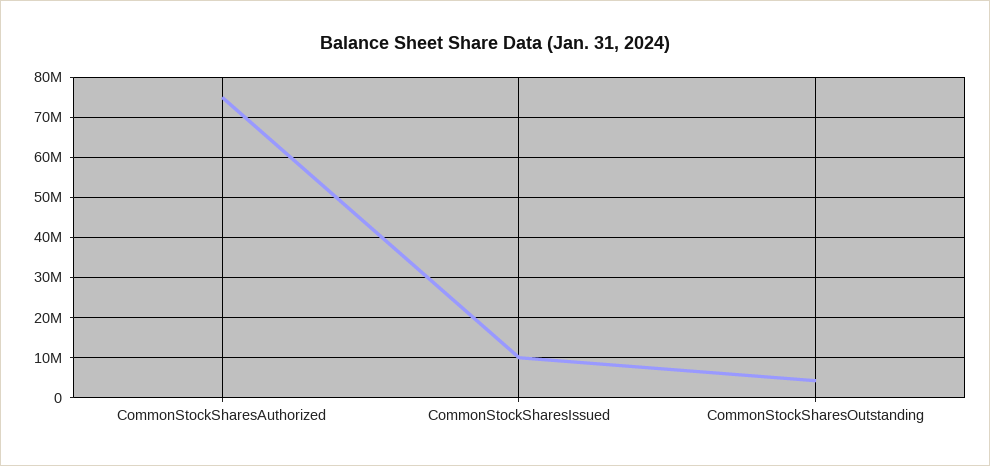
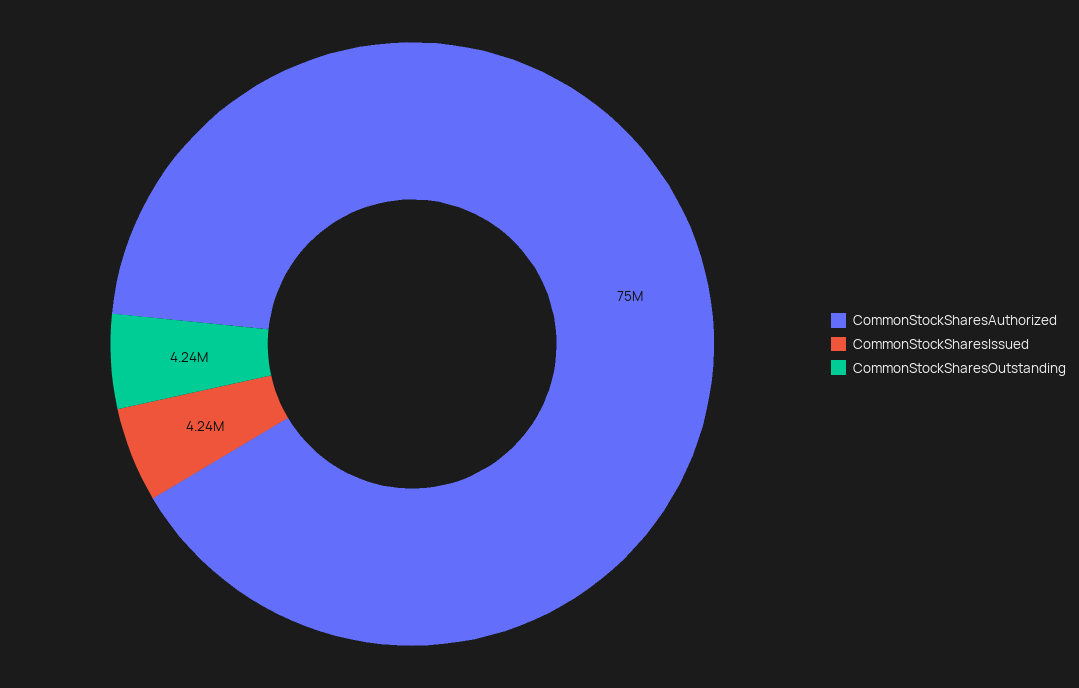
CommonStockSharesIssued: 10000000 -> 4240000

